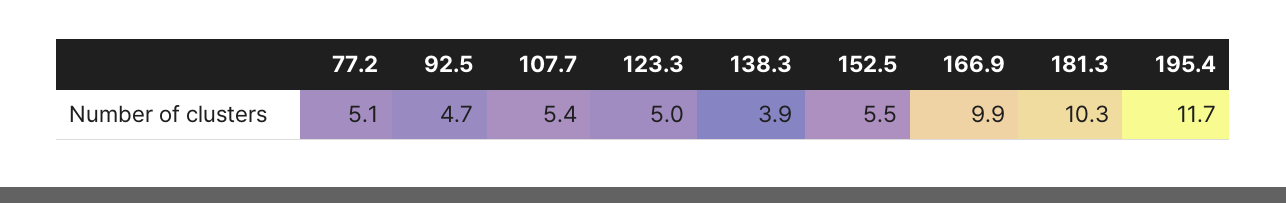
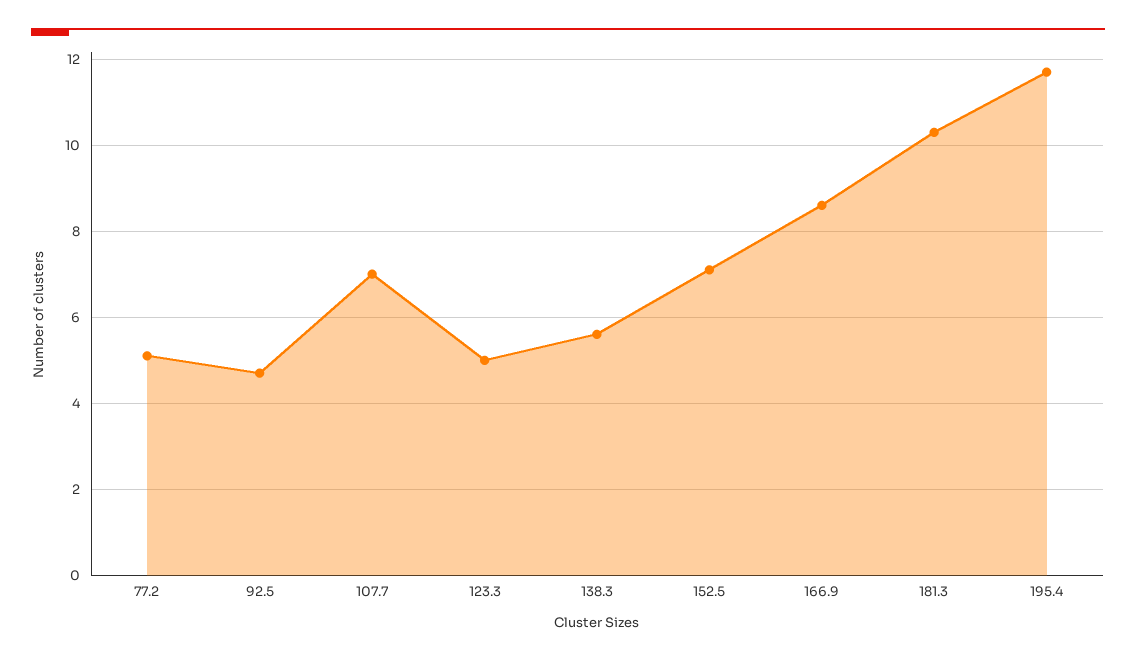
107.7: 5.4 -> 7
138.3: 3.9 -> 5.5
152.5: 5.5 -> 7
166.9: 9.9 -> 8.5

